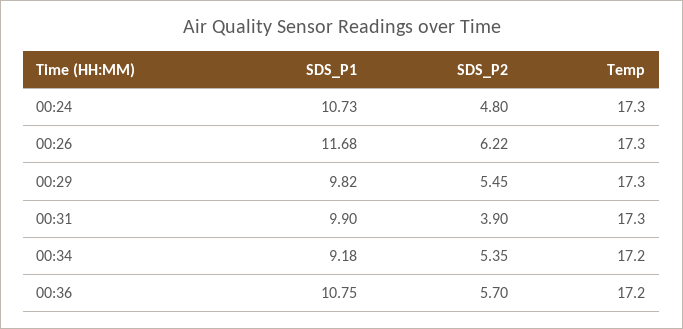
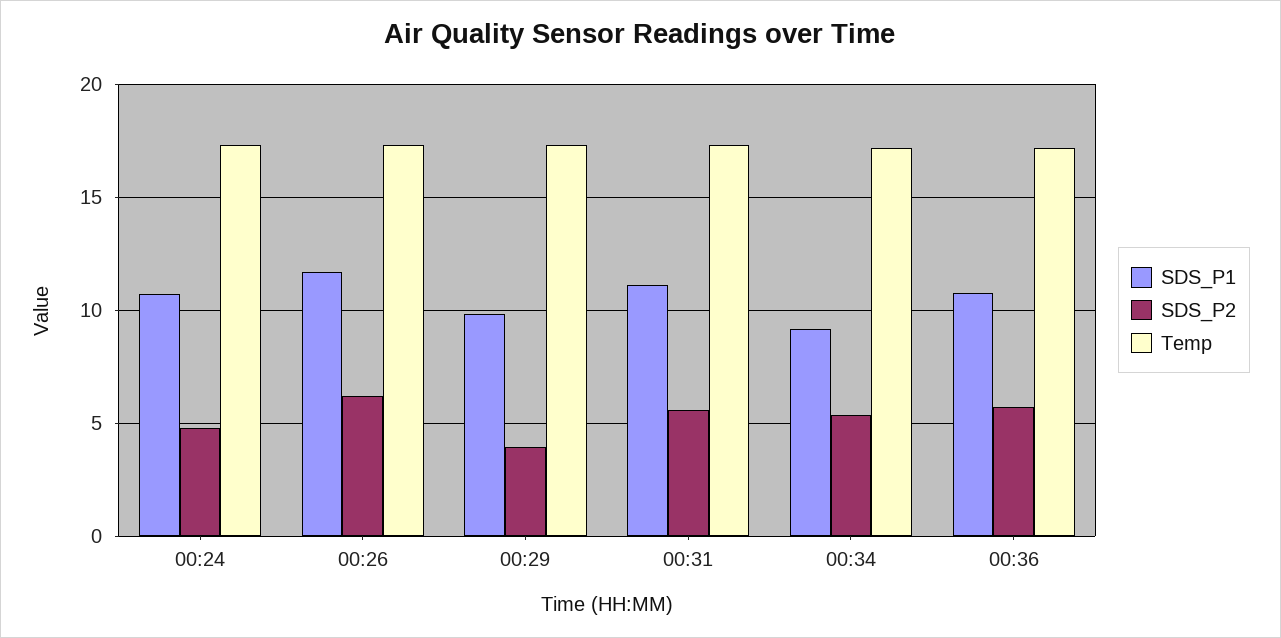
SDS_P2, 00:29: 5.45 -> 4
SDS_P1, 00:31: 9.9 -> 11
SDS_P2, 00:31: 3.9 -> 5.5

